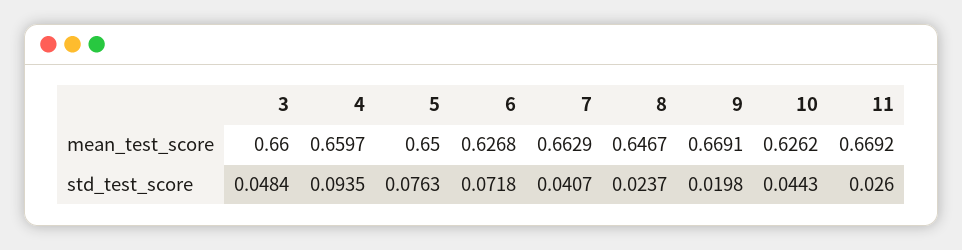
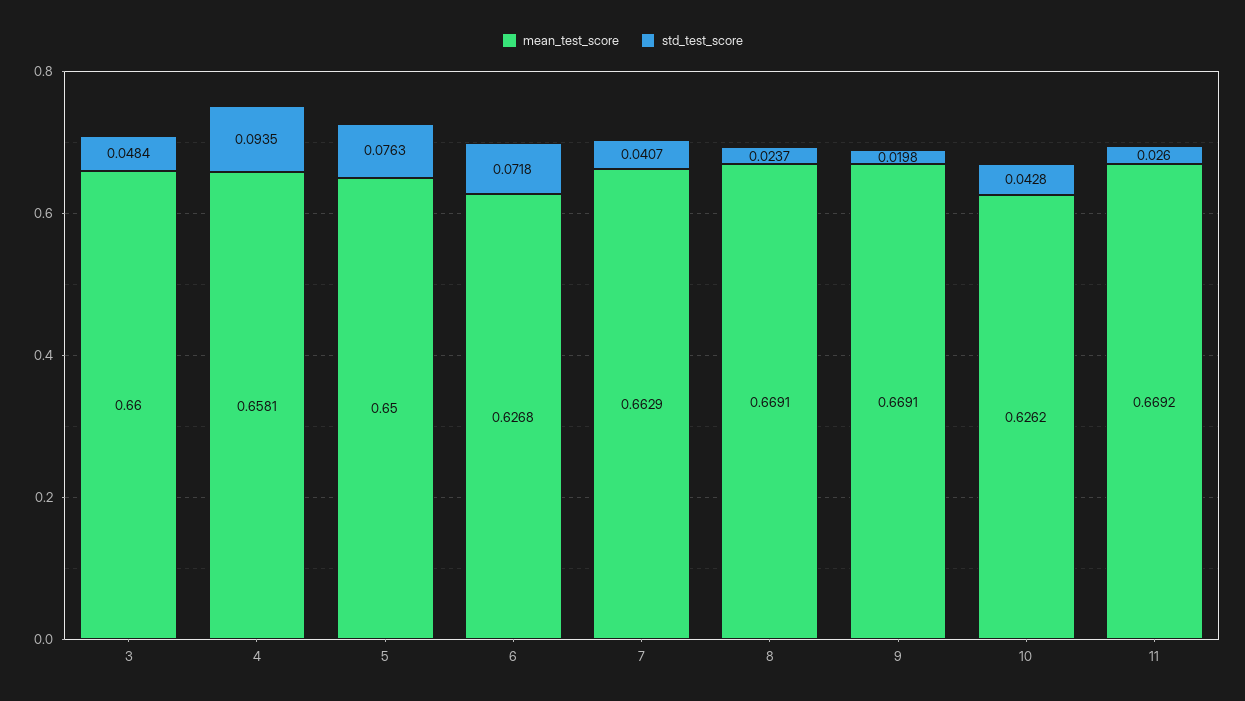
mean_test_score, 4: 0.6597 -> 0.6581
mean_test_score, 8: 0.6467 -> 0.6691
std_test_score, 10: 0.0443 -> 0.0428

